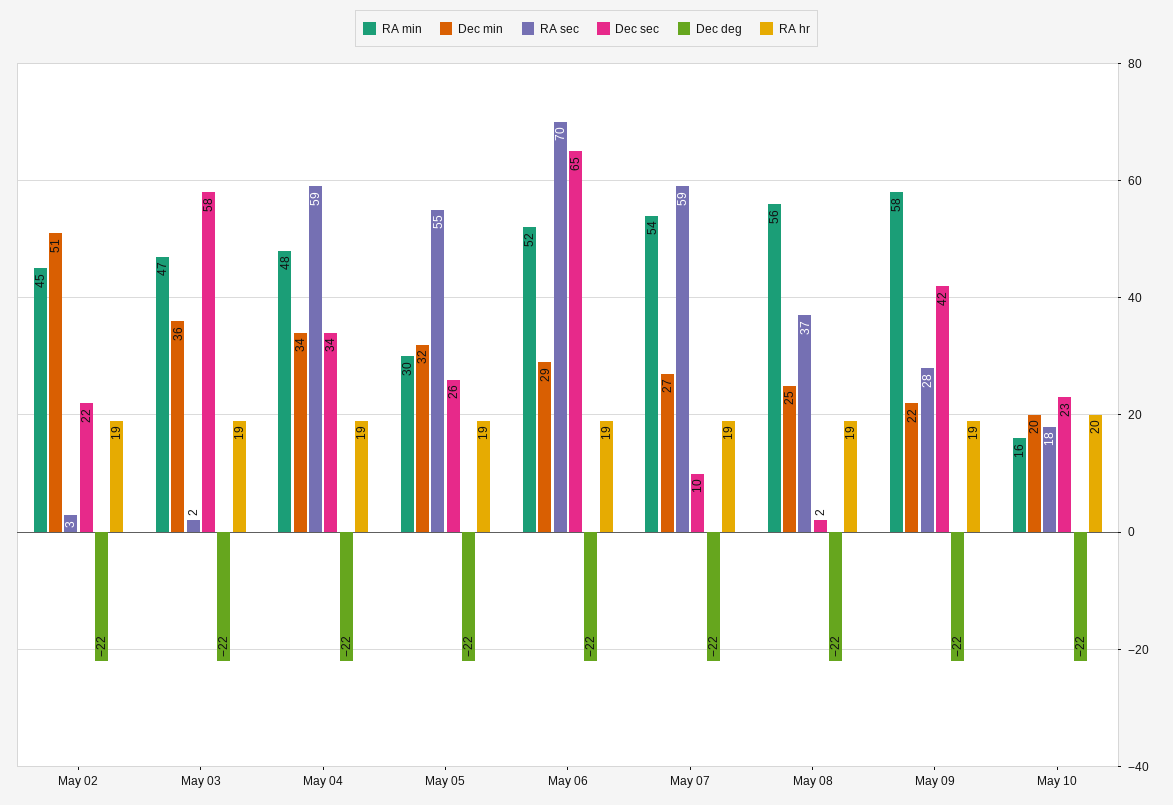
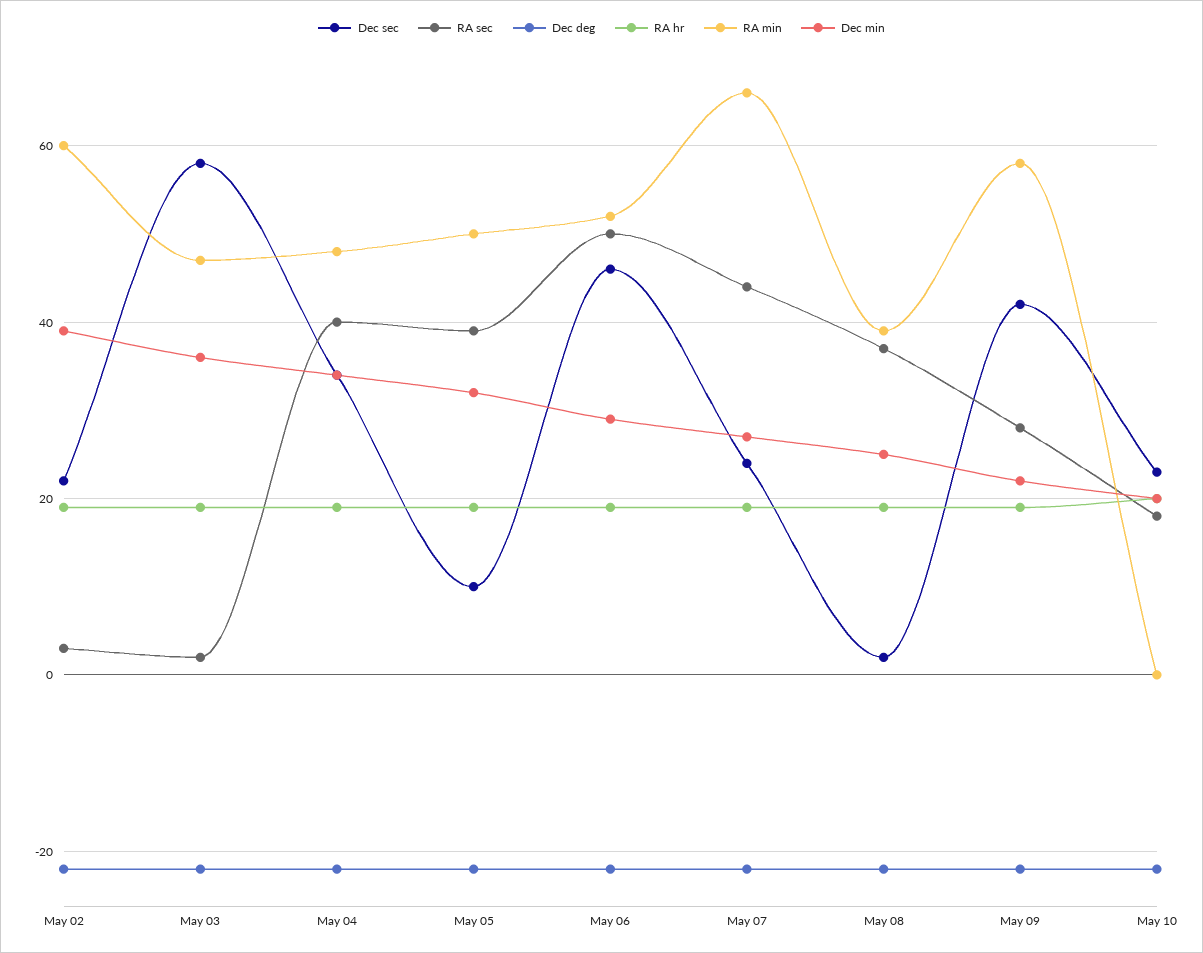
RA min, May 02: 45 -> 60
Dec min, May 02: 51 -> 40
RA sec, May 04: 59 -> 40
RA min, May 05: 30 -> 50
RA sec, May 05: 55 -> 40
Dec sec, May 05: 26 -> 10
RA sec, May 06: 70 -> 50
Dec sec, May 06: 65 -> 45
RA min, May 07: 54 -> 65
RA sec, May 07: 59 -> 45
Dec sec, May 07: 10 -> 25
RA min, May 08: 56 -> 40
RA min, May 10: 16 -> 0

